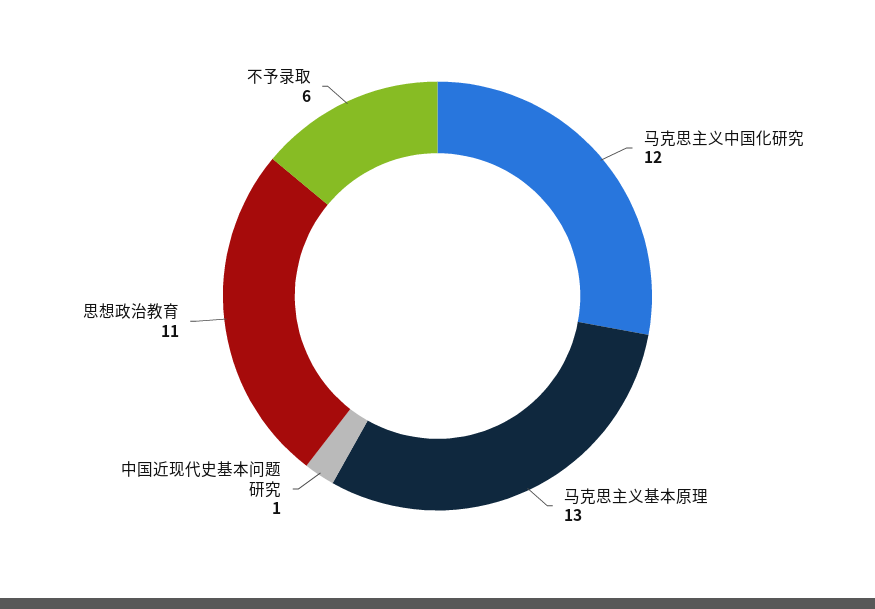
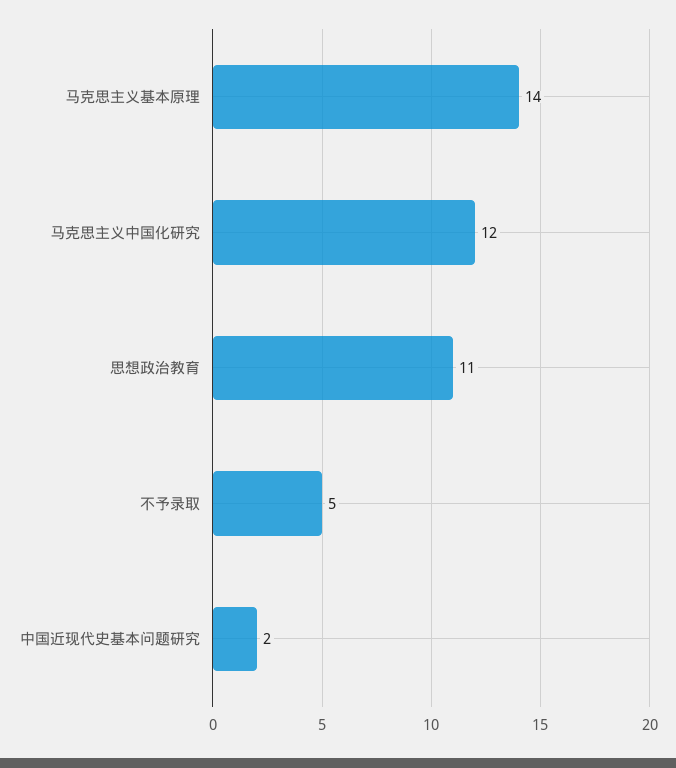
马克思主义基本原理: 13 -> 14
中国近现代史基本问题研究: 1 -> 2
不予录取: 6 -> 5

